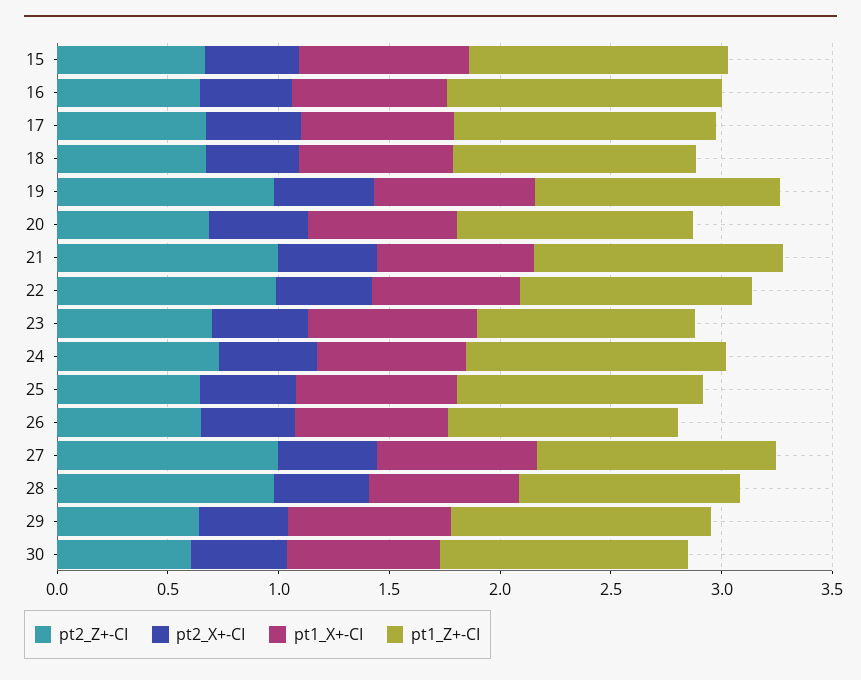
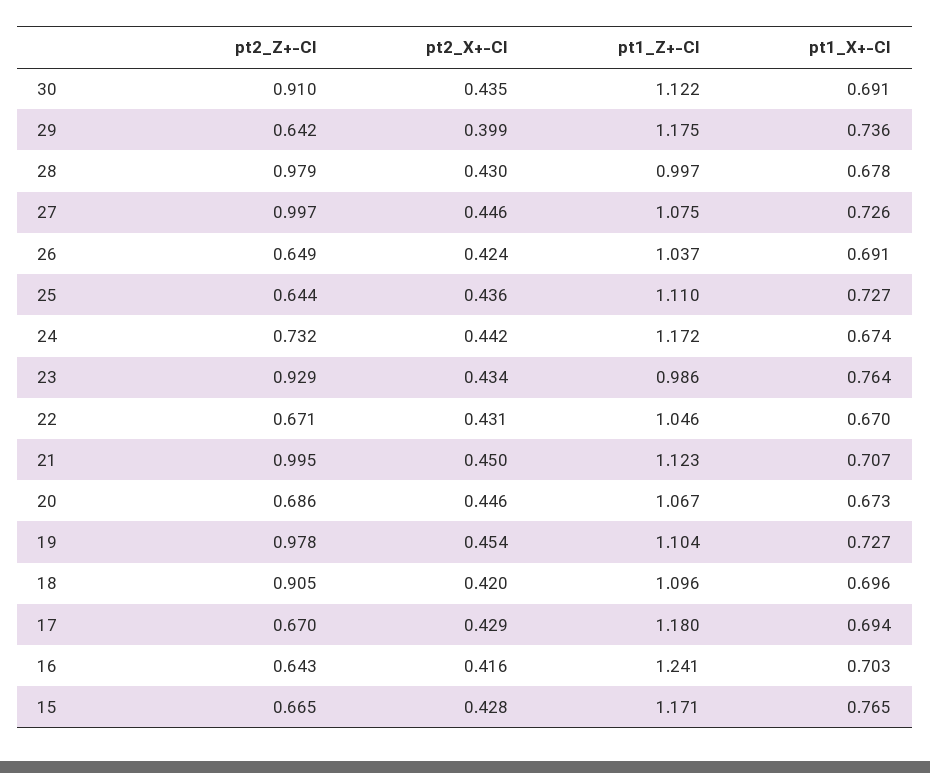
pt2_Z+-CI, 18: 0.7 -> 0.905
pt2_Z+-CI, 22: 1 -> 0.671
pt2_Z+-CI, 23: 0.7 -> 0.929
pt2_Z+-CI, 30: 0.6 -> 0.91

